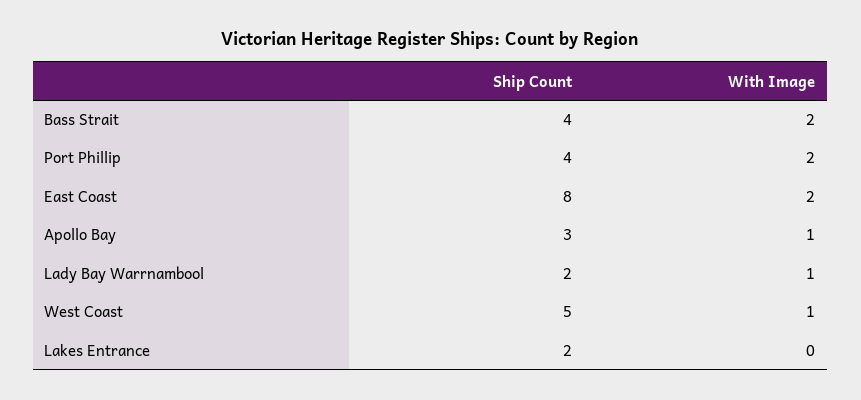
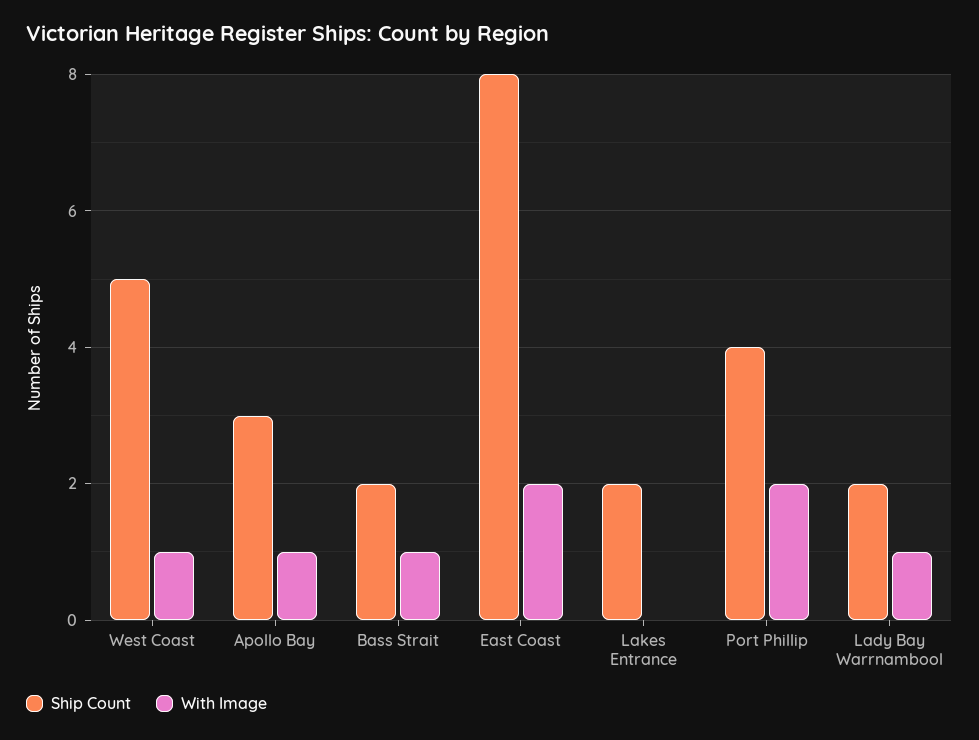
Ship Count, Bass Strait: 4 -> 2
With Image, Bass Strait: 2 -> 1

